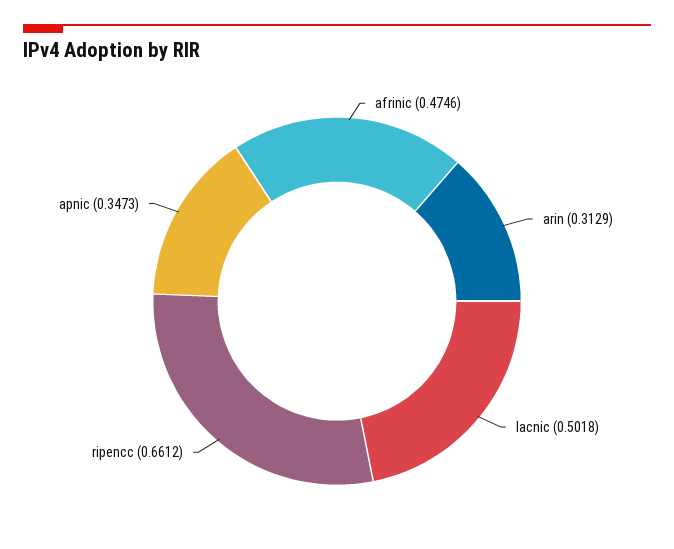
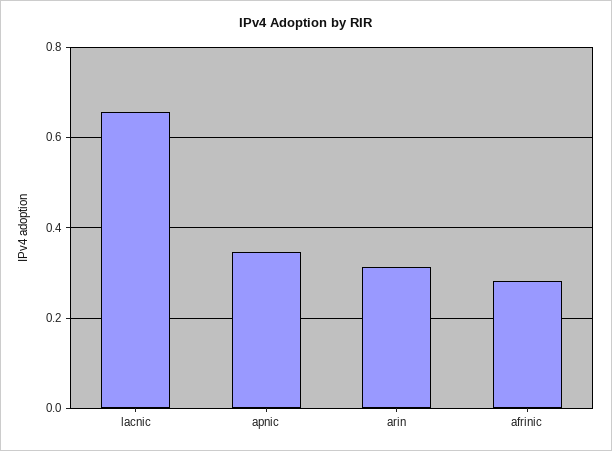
afrinic: 0.4746 -> 0.28
lacnic: 0.5018 -> 0.66
ripencc: 0.6612 -> none

